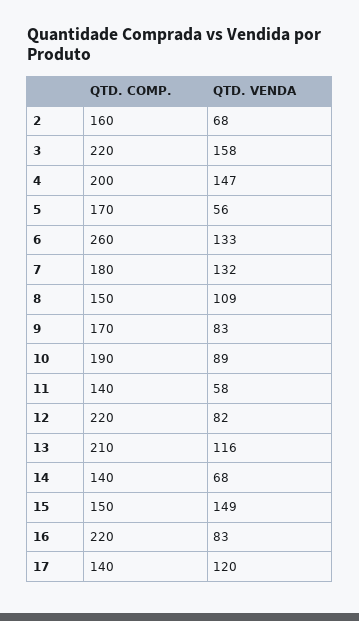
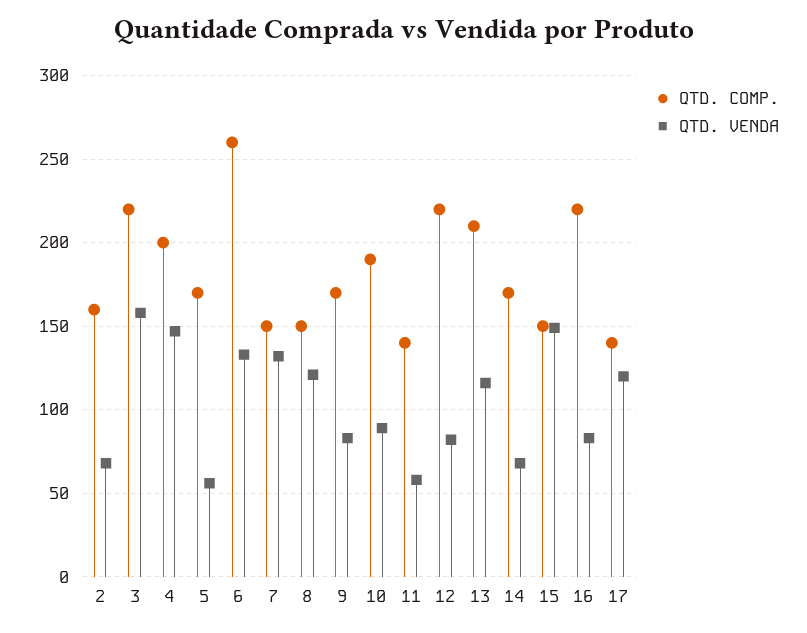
QTD. COMP., 7: 180 -> 150
QTD. VENDA, 8: 109 -> 120
QTD. COMP., 14: 140 -> 170

